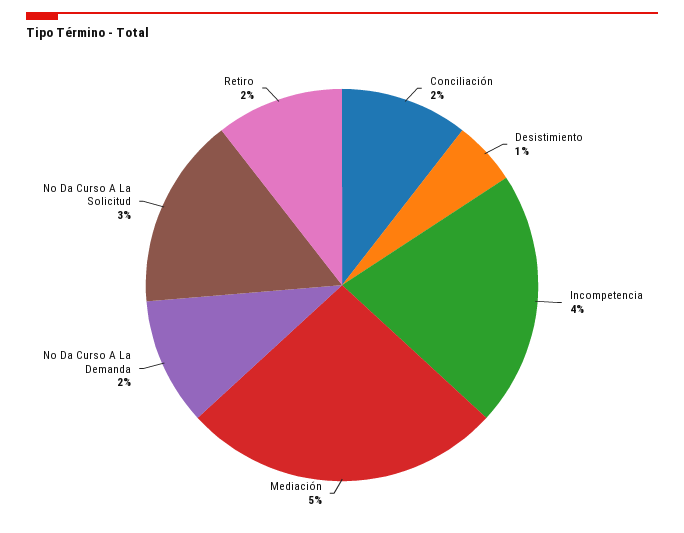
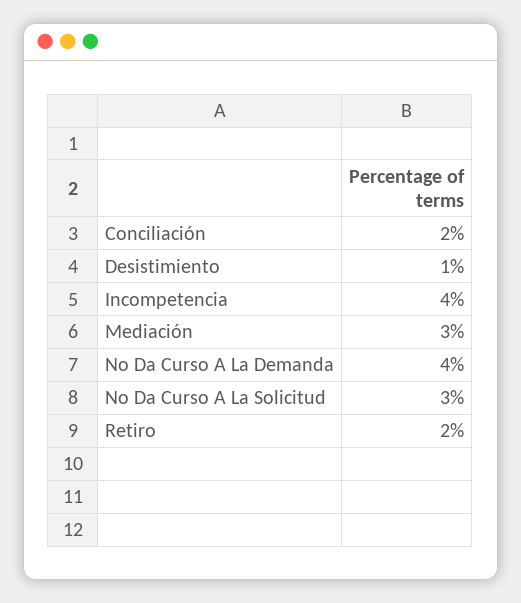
Mediación: 5 -> 3
No Da Curso A La Demanda: 2 -> 4

